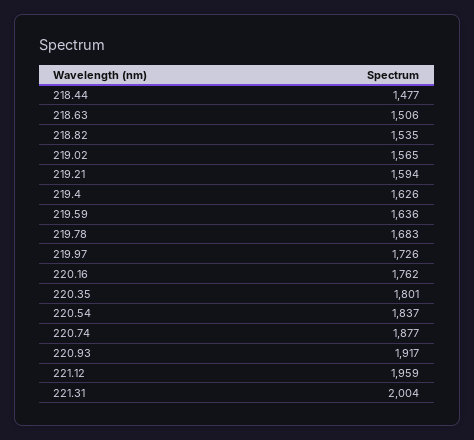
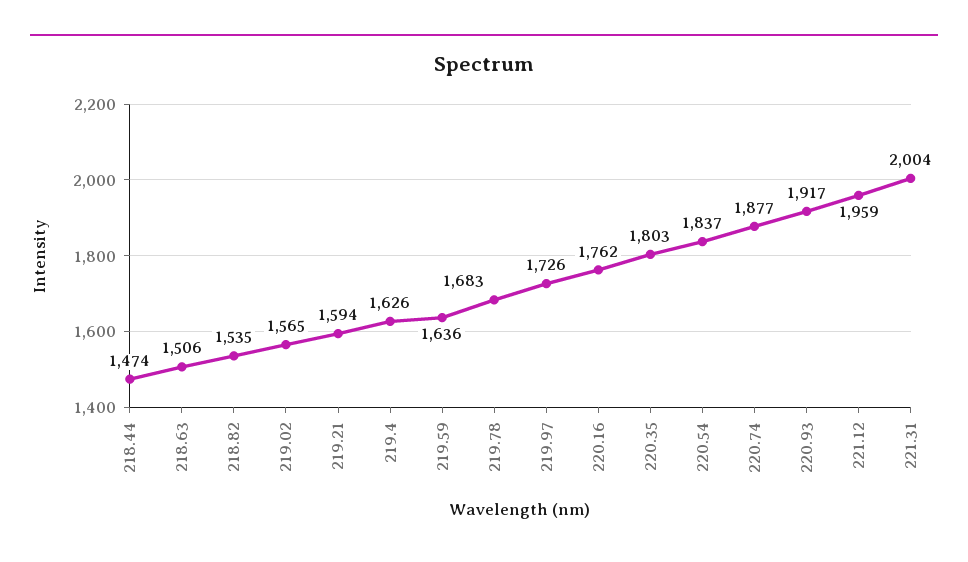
218.44: 1477 -> 1474
220.35: 1801 -> 1803

